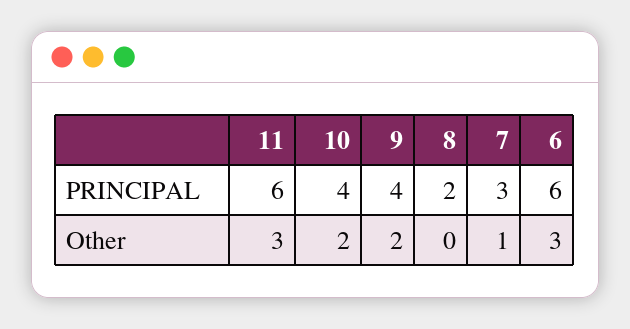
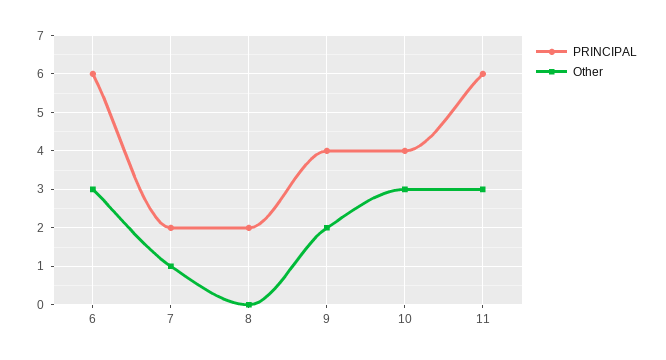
PRINCIPAL, 7: 3 -> 2
Other, 10: 2 -> 3

